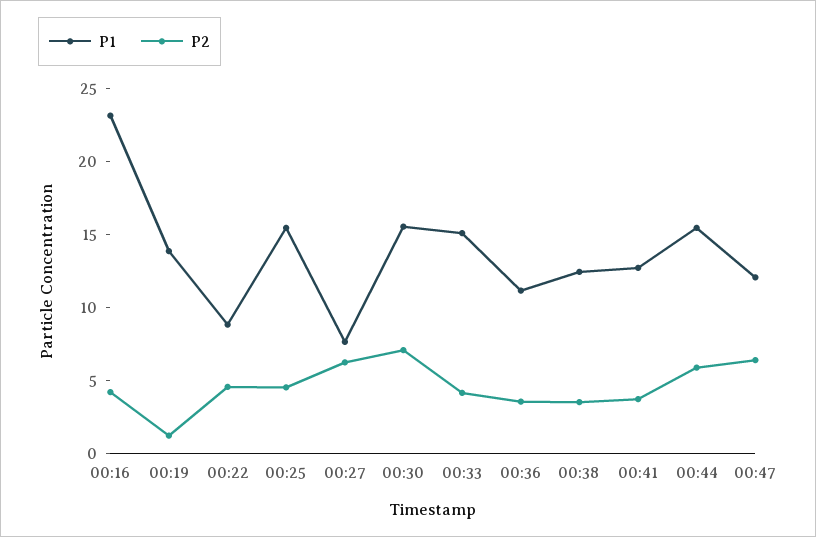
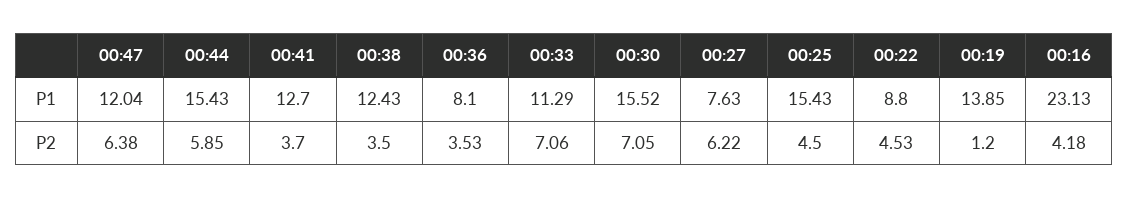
P1, 00:33: 15 -> 11.29
P2, 00:33: 4 -> 7.06
P1, 00:36: 11 -> 8.1

